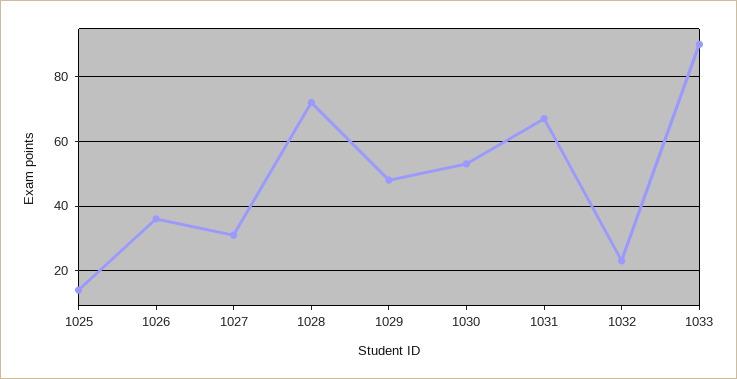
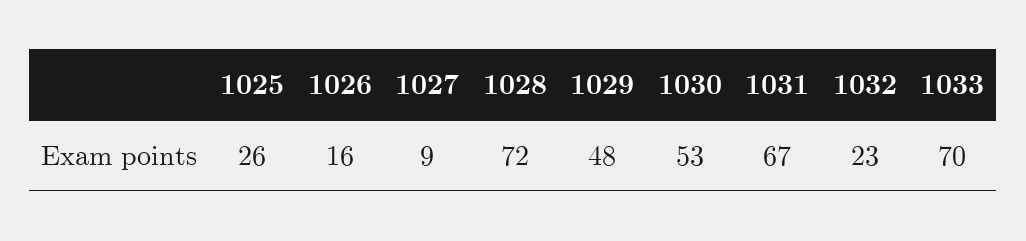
1025: 15 -> 26
1026: 35 -> 16
1027: 30 -> 9
1033: 90 -> 70

